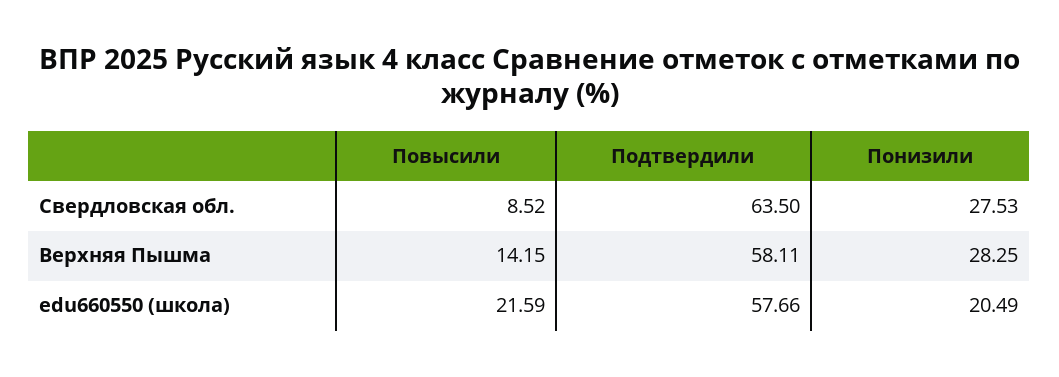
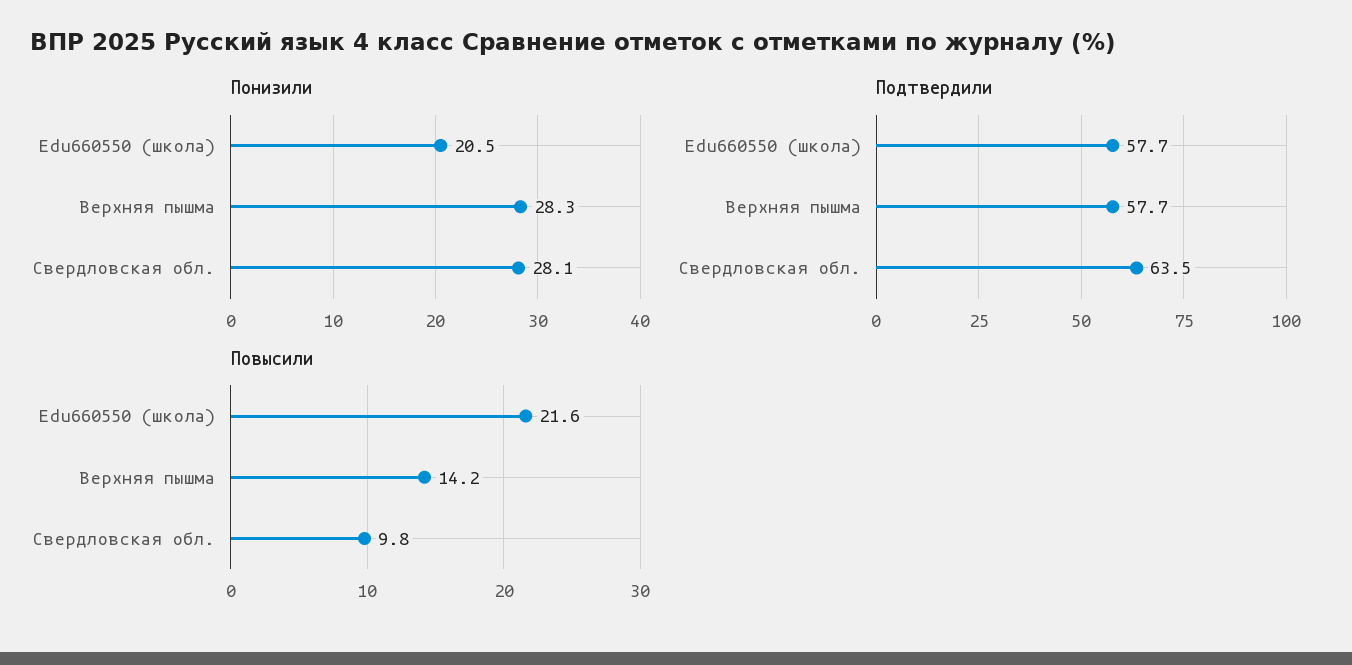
Повысили, Свердловская обл.: 8.52 -> 9.8
Понизили, Свердловская обл.: 27.53 -> 28.1
Подтвердили, Верхняя Пышма: 58.11 -> 57.7

